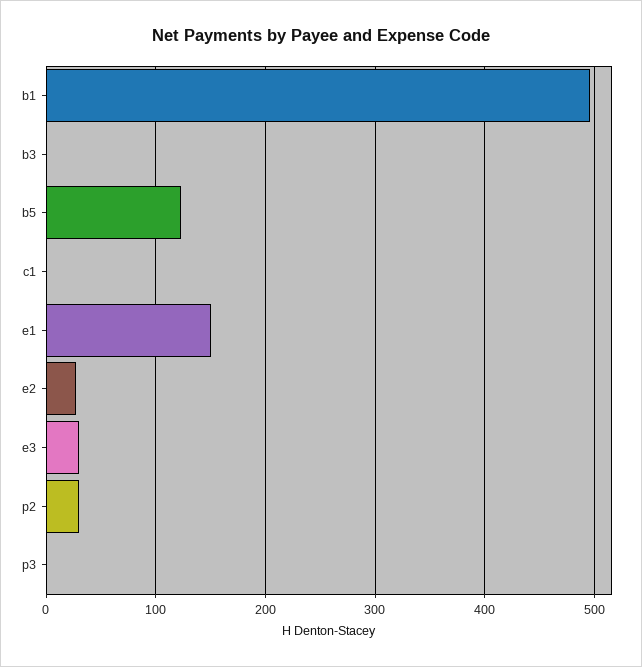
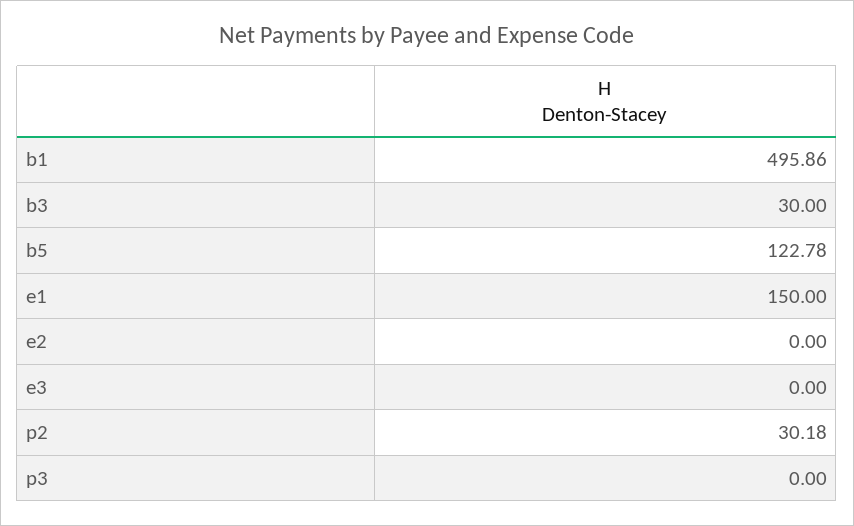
b3: 0 -> 30
c1: 0 -> none
e2: 30 -> 0
e3: 30 -> 0

